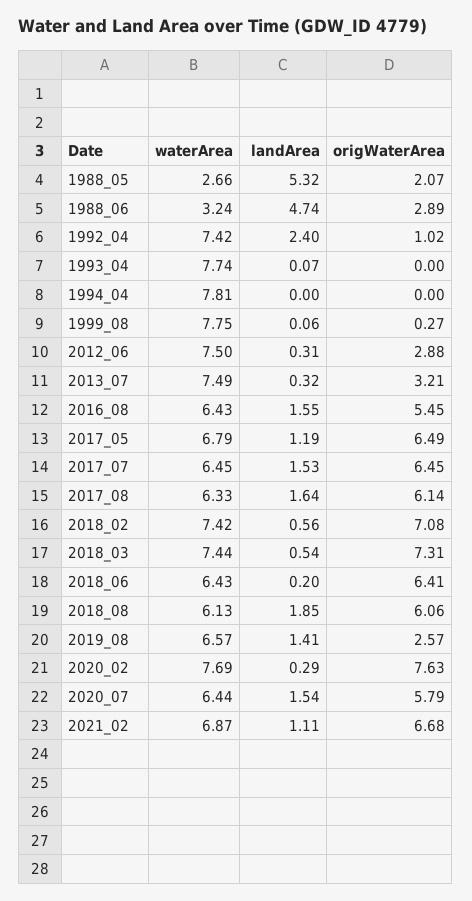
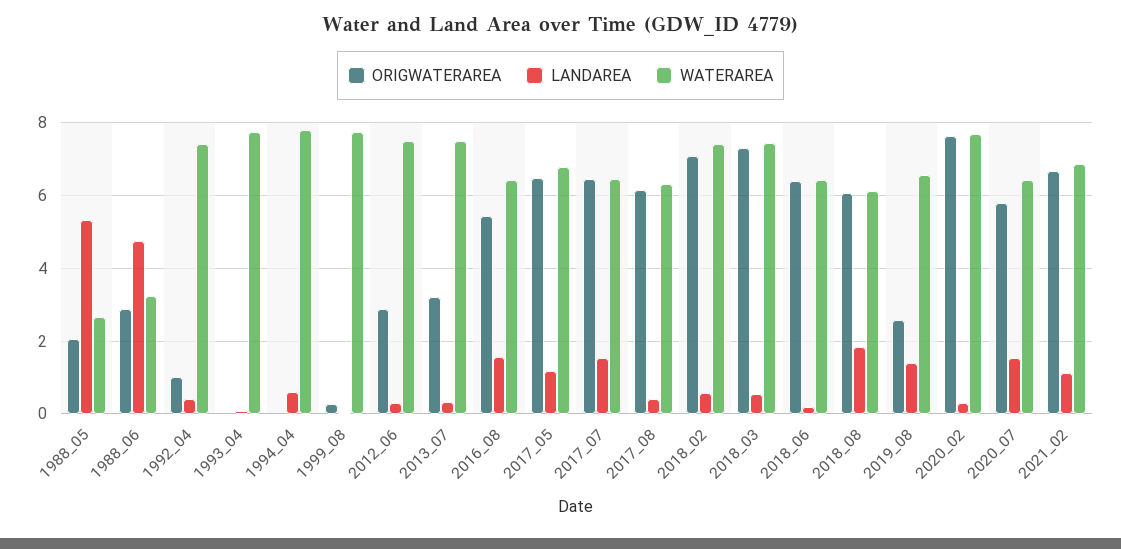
landArea, 1992_04: 2.4 -> 0.4
landArea, 1994_04: 0 -> 0.6
landArea, 2017_08: 1.64 -> 0.4

